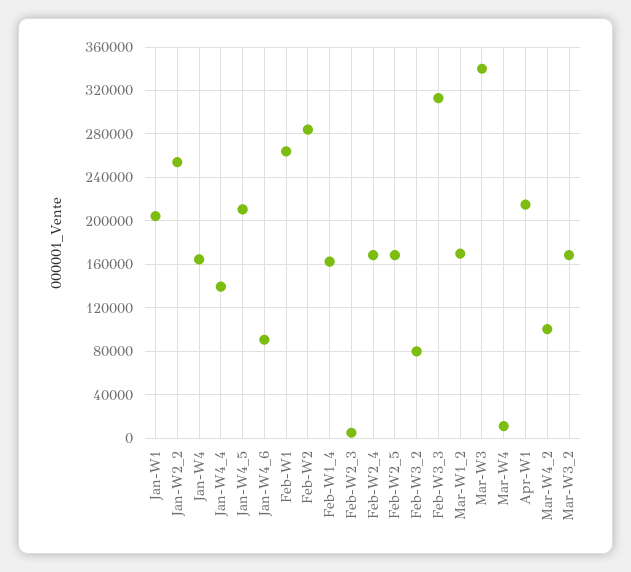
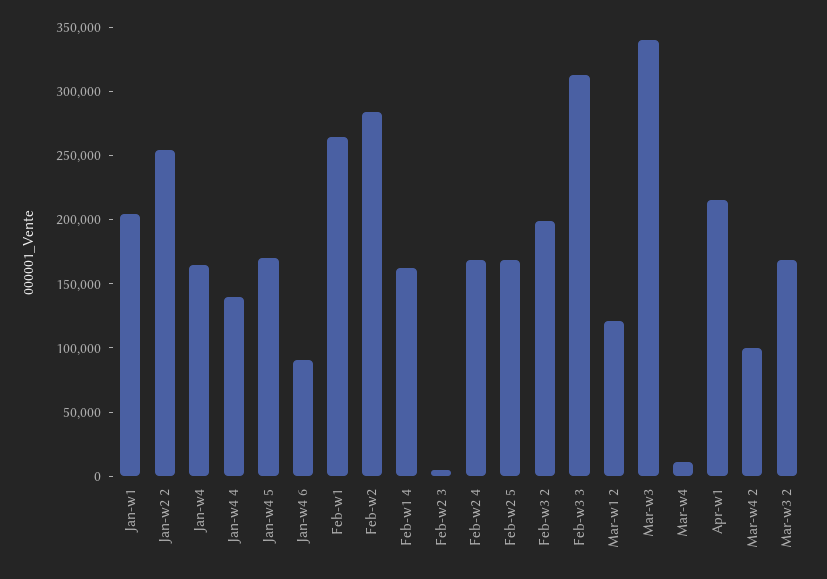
Jan-W4_5: 210000 -> 170000
Feb-W3_2: 80000 -> 200000
Mar-W1_2: 170000 -> 120000

